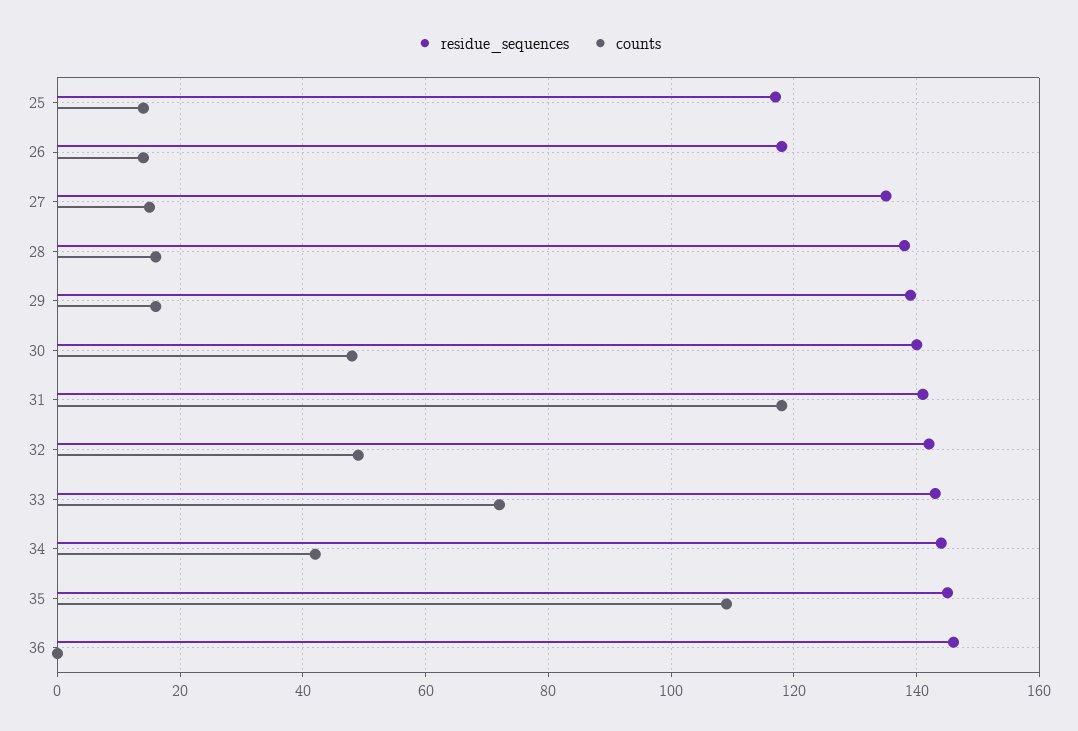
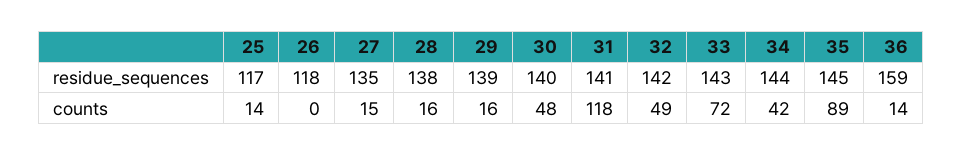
counts, 26: 15 -> 0
counts, 35: 110 -> 89
residue_sequences, 36: 145 -> 159
counts, 36: 0 -> 14

